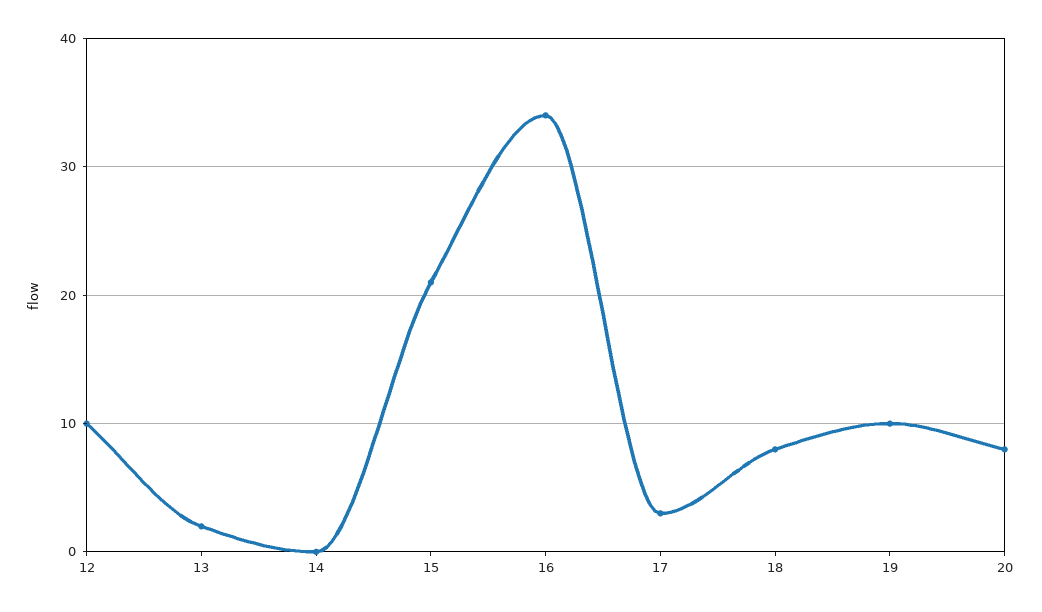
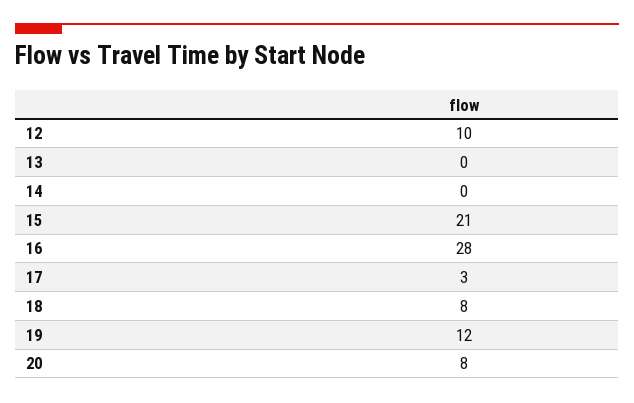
13: 2 -> 0
16: 34 -> 28
19: 10 -> 12

